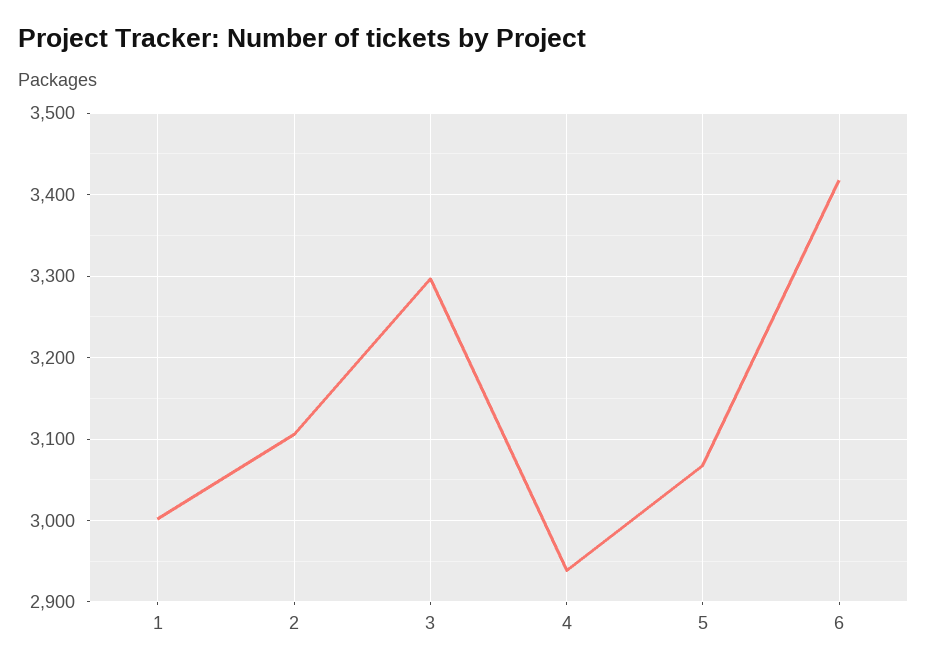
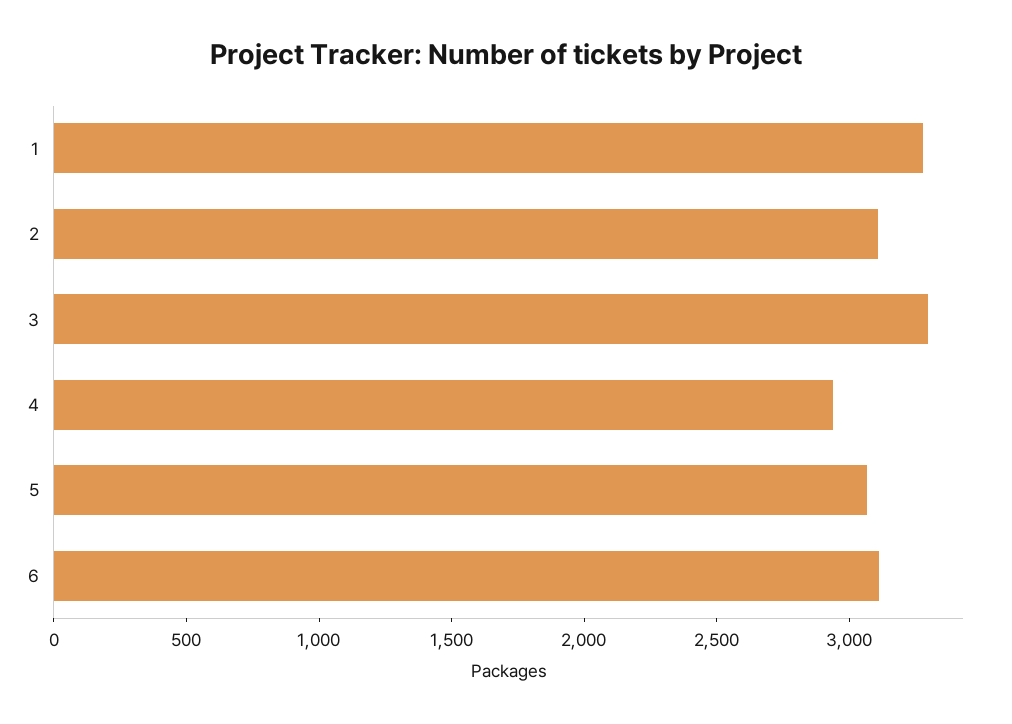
1: 3000 -> 3300
6: 3420 -> 3100

